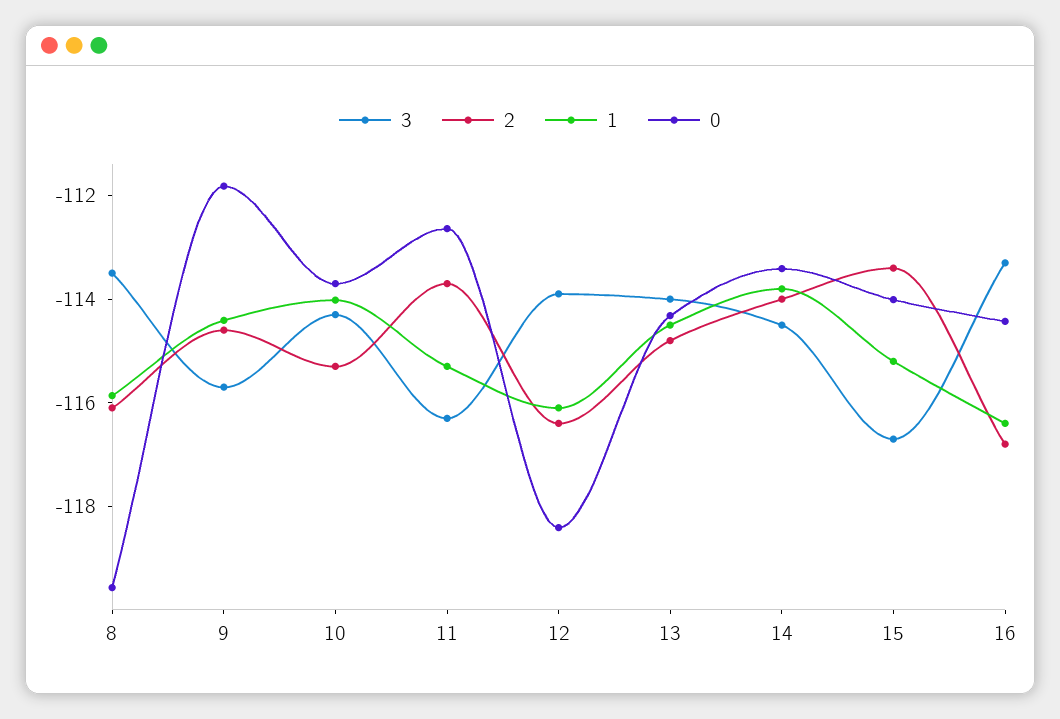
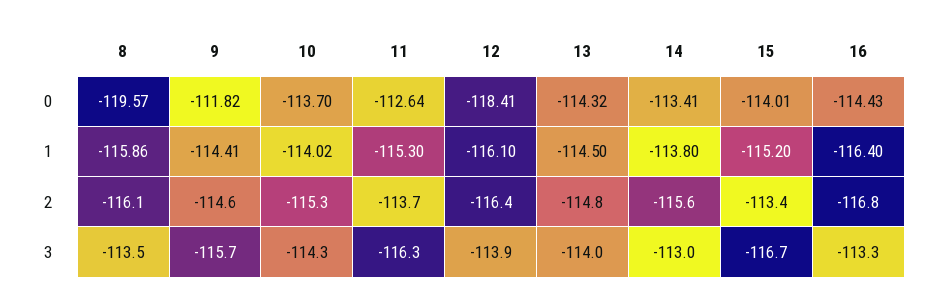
3, 14: -114.5 -> -113
2, 14: -114 -> -115.6

